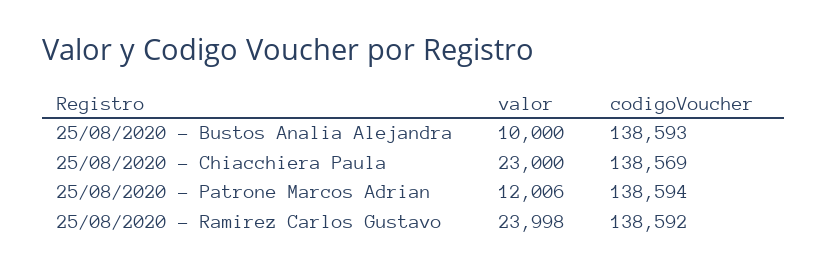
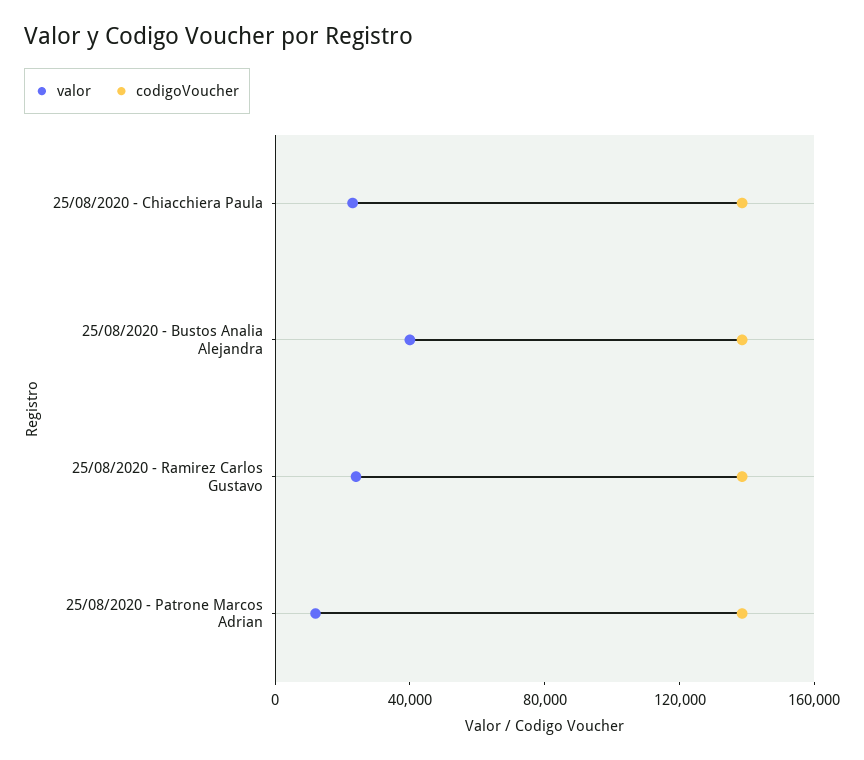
valor, 25/08/2020 - Bustos Analia Alejandra: 10000 -> 40000

